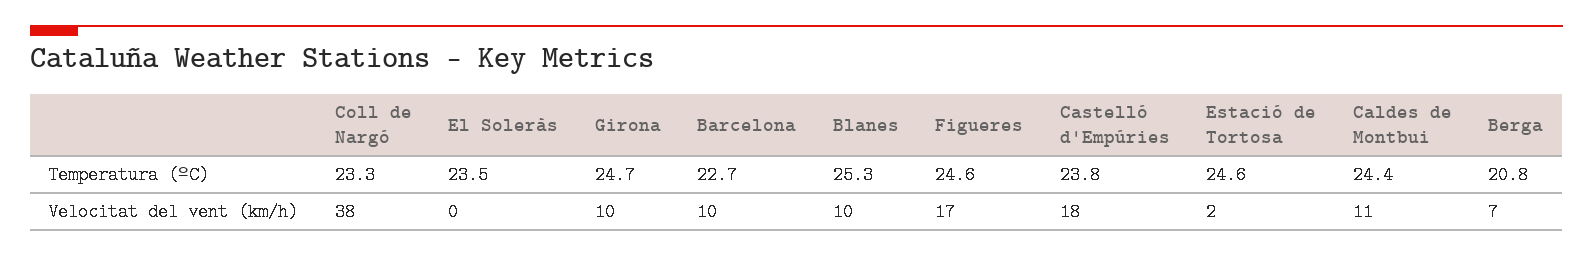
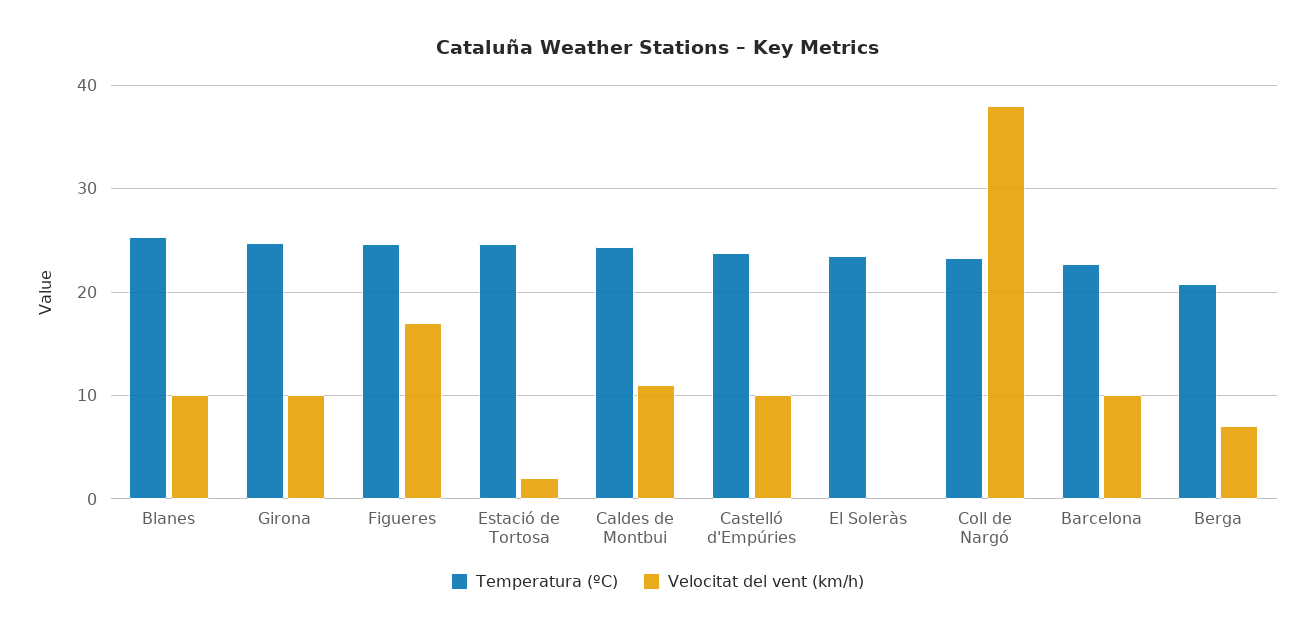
Velocitat del vent (km/h), Castelló d'Empúries: 18 -> 10

